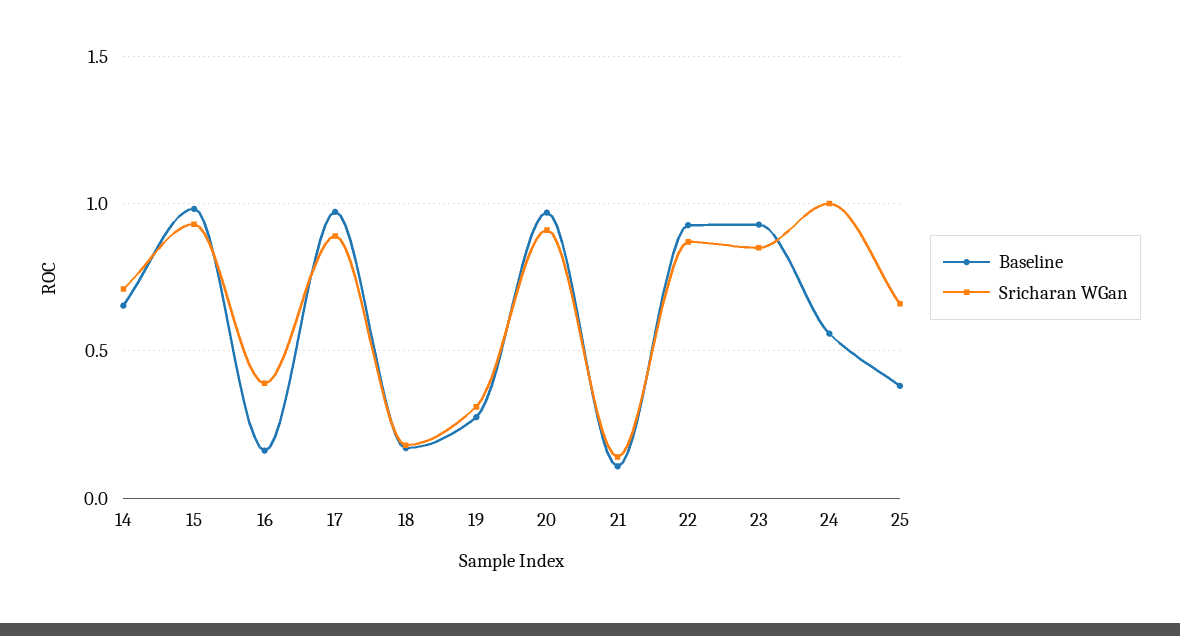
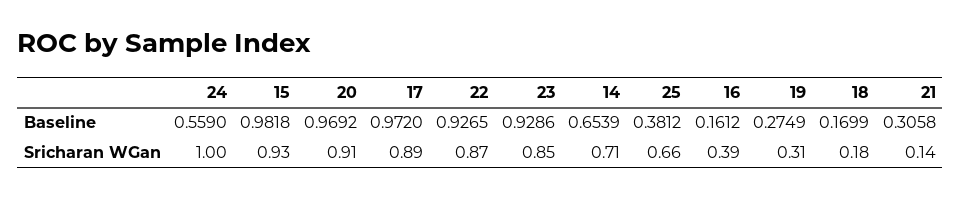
Baseline, 21: 0.1 -> 0.3058

